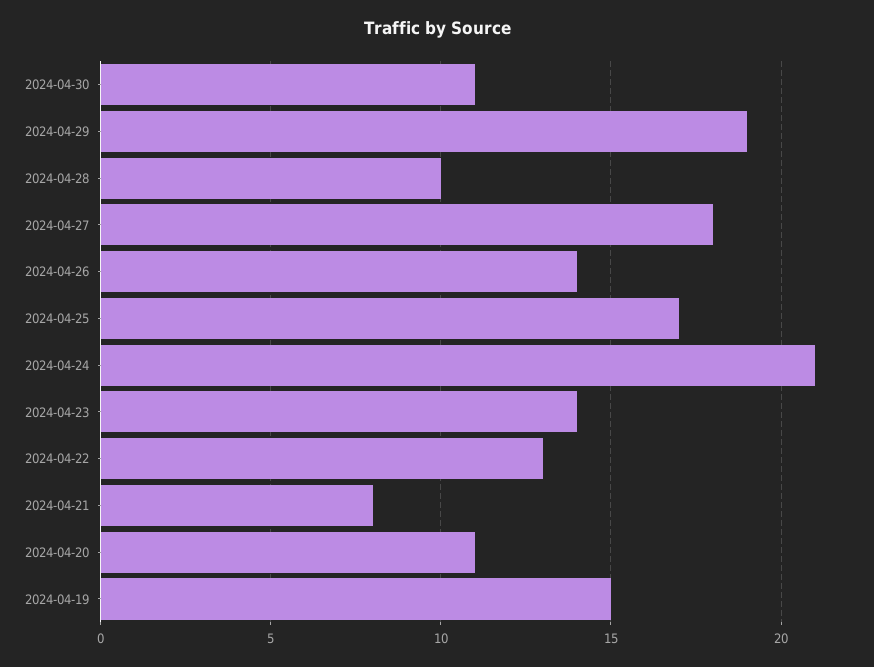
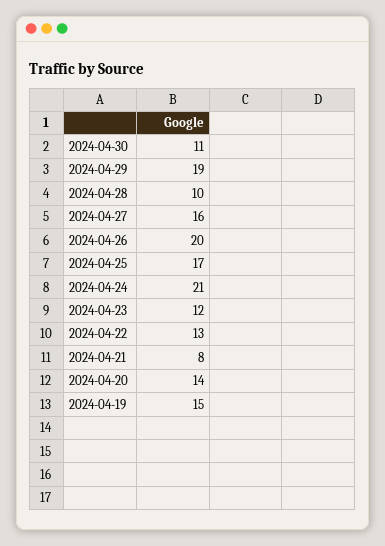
2024-04-27: 18 -> 16
2024-04-26: 14 -> 20
2024-04-23: 14 -> 12
2024-04-20: 11 -> 14

